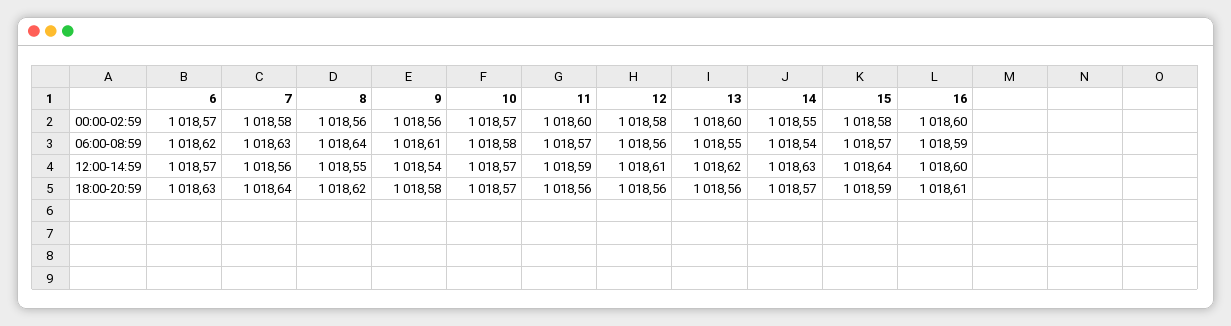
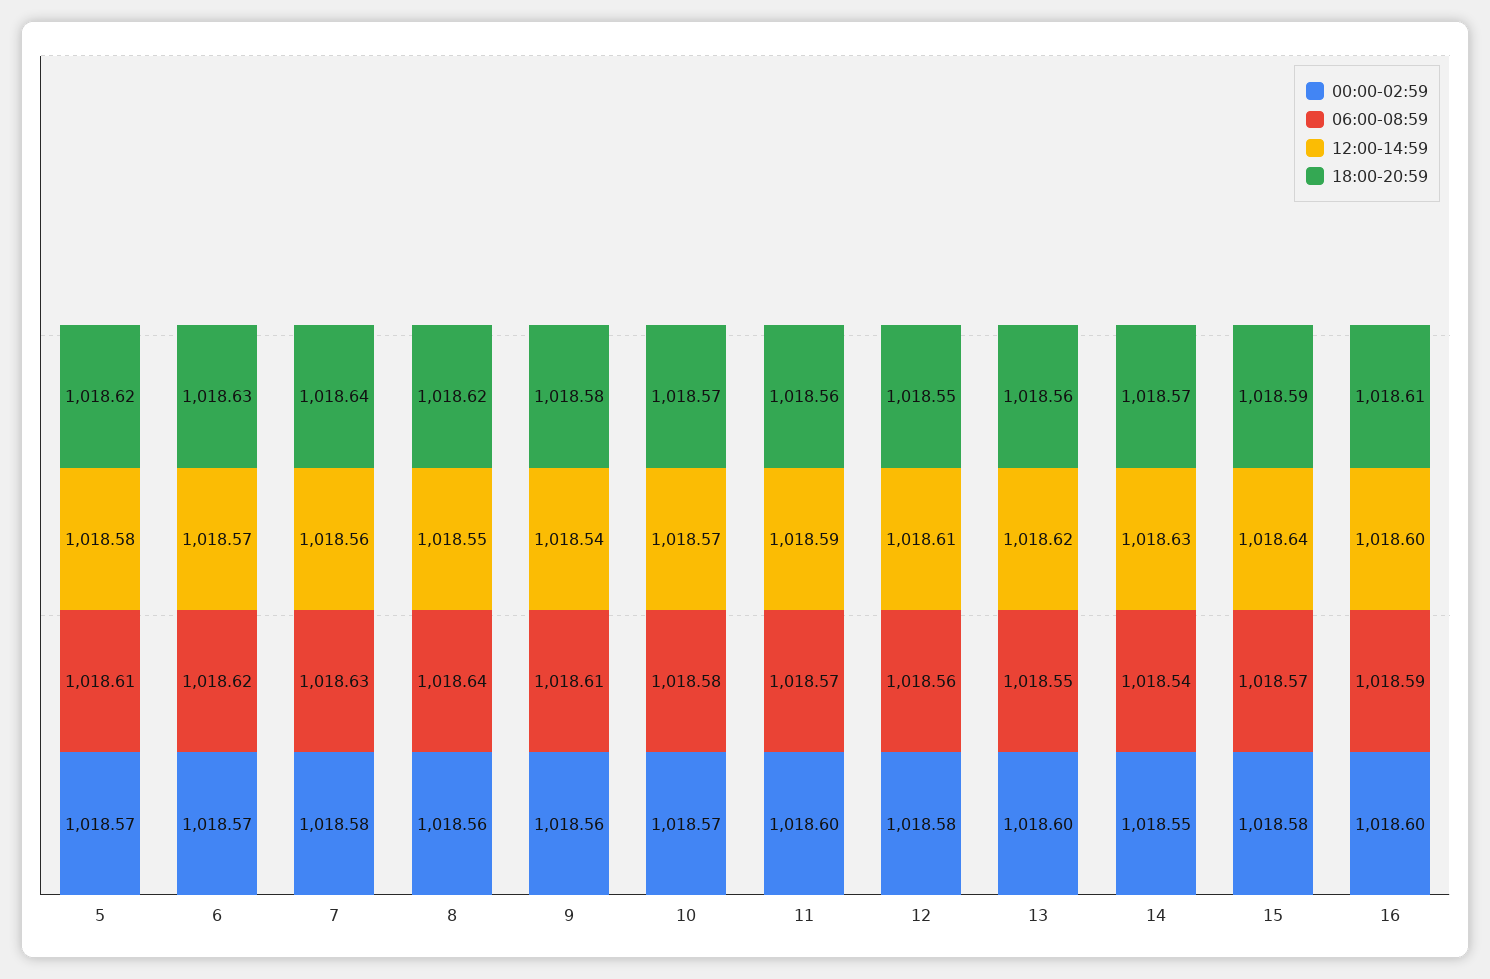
18:00-20:59, 12: 1018.56 -> 1018.55
00:00-02:59, 5: none -> 1018.57
06:00-08:59, 5: none -> 1018.61
12:00-14:59, 5: none -> 1018.58
18:00-20:59, 5: none -> 1018.62

